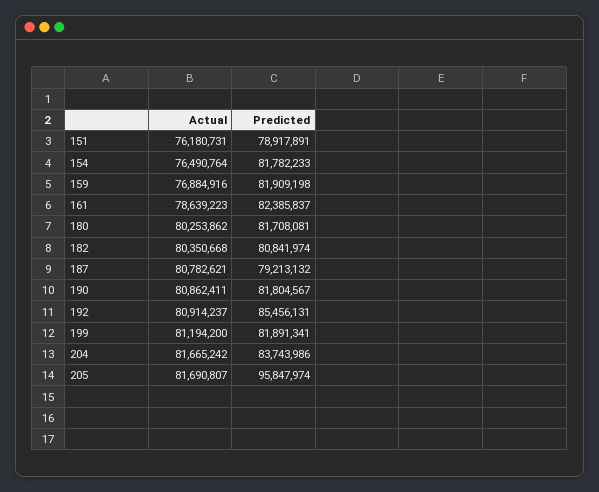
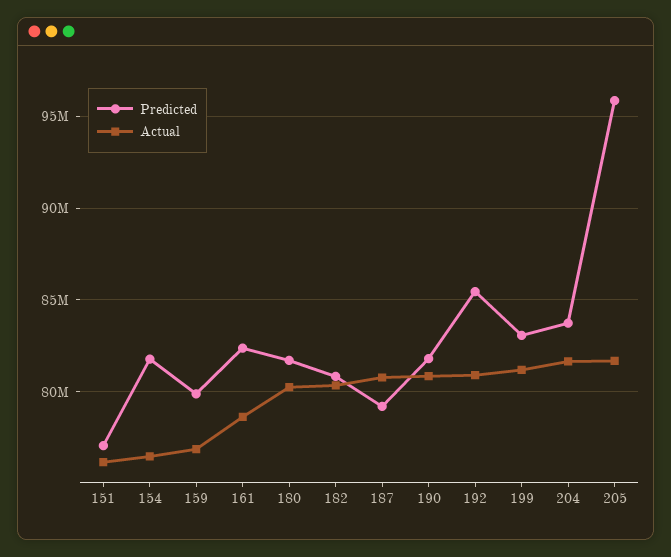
Predicted, 151: 78917891 -> 77000000
Predicted, 159: 81909198 -> 80000000
Predicted, 199: 81891341 -> 83000000

